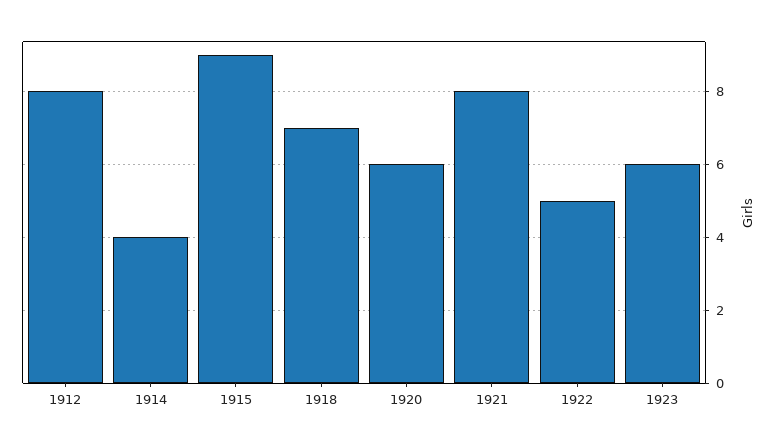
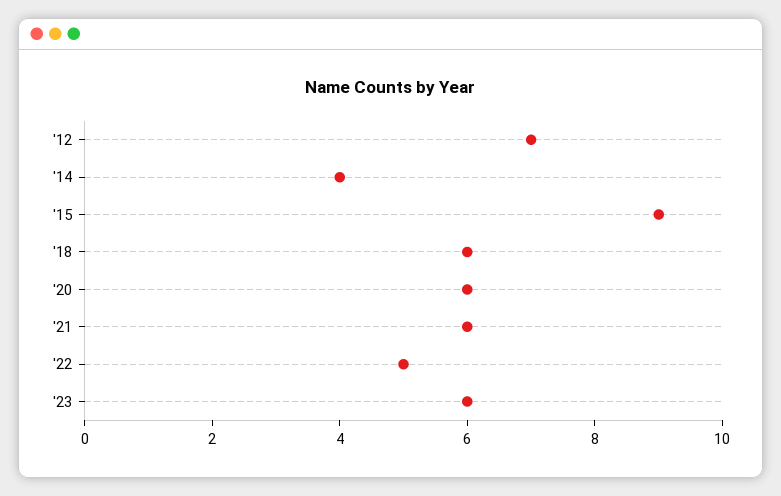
1912: 8 -> 7
1918: 7 -> 6
1921: 8 -> 6

